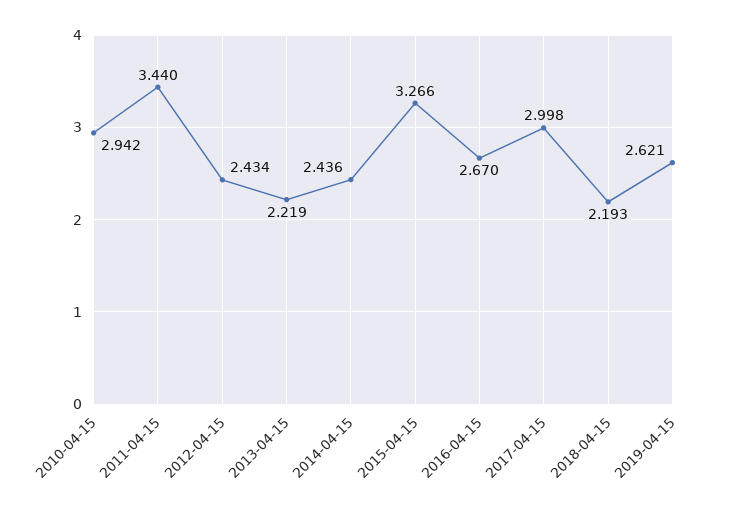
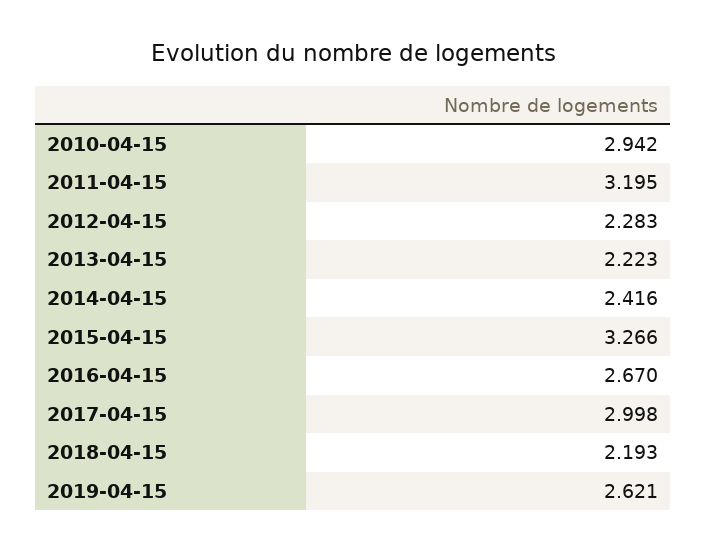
2011-04-15: 3.44 -> 3.195
2012-04-15: 2.434 -> 2.283
2013-04-15: 2.219 -> 2.223
2014-04-15: 2.436 -> 2.416

